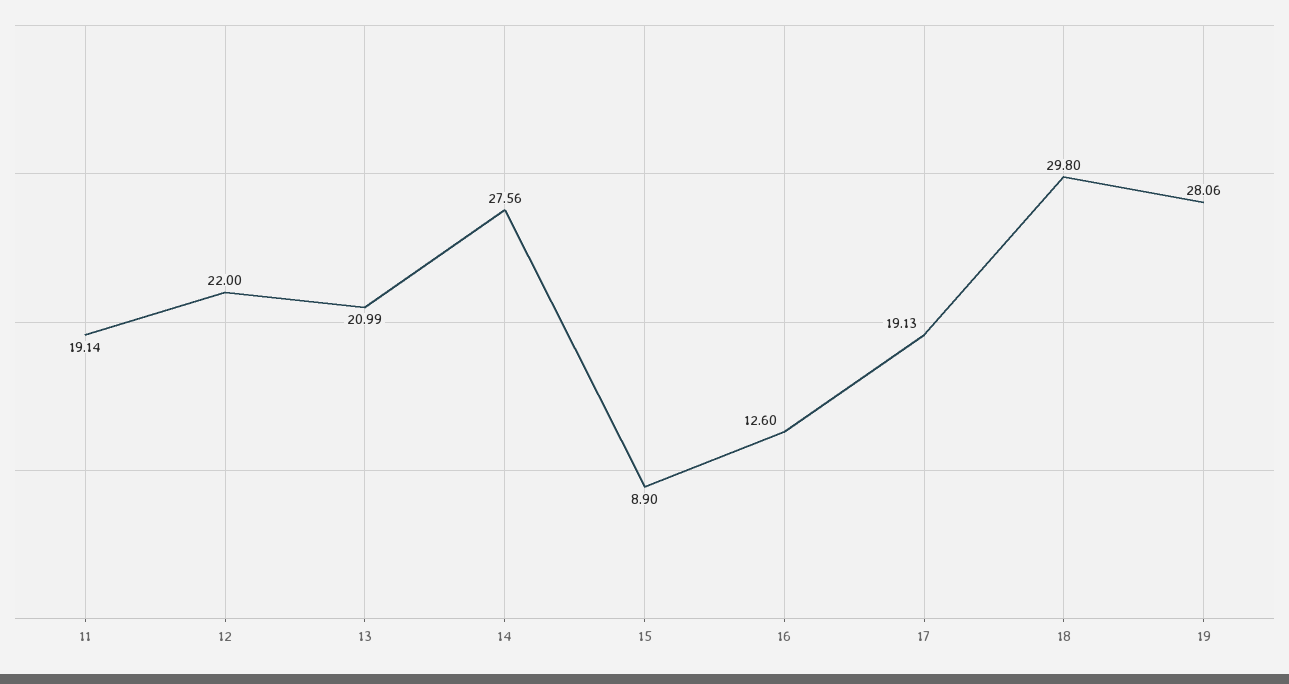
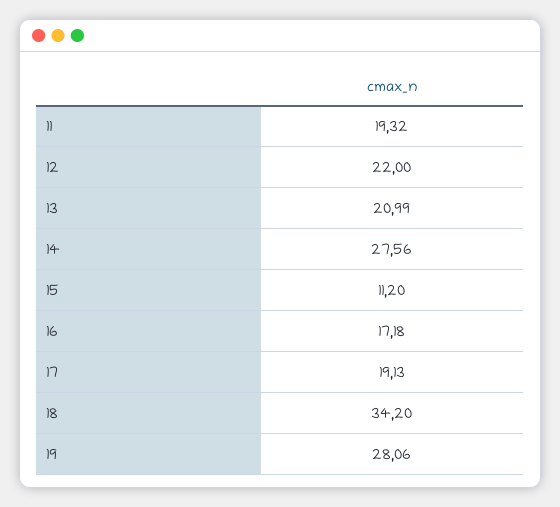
11: 19.14 -> 19.32
15: 8.9 -> 11.2
16: 12.6 -> 17.18
18: 29.8 -> 34.2

